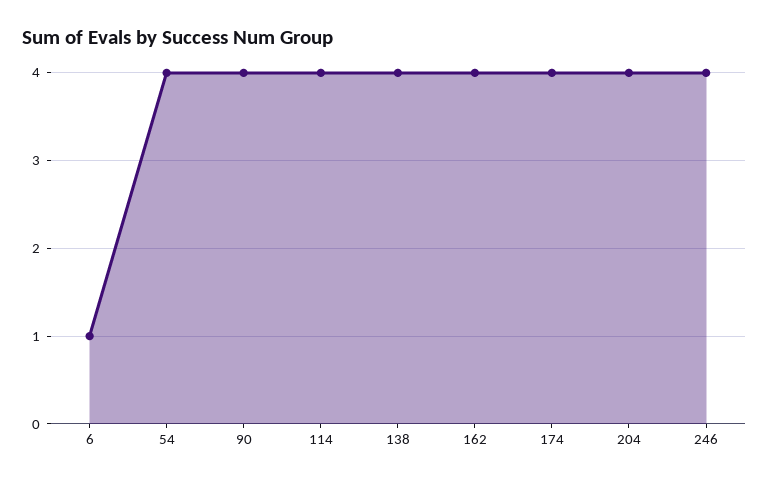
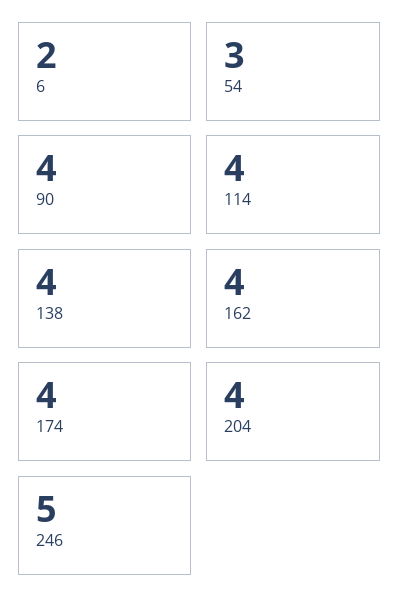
6: 1 -> 2
54: 4 -> 3
246: 4 -> 5

